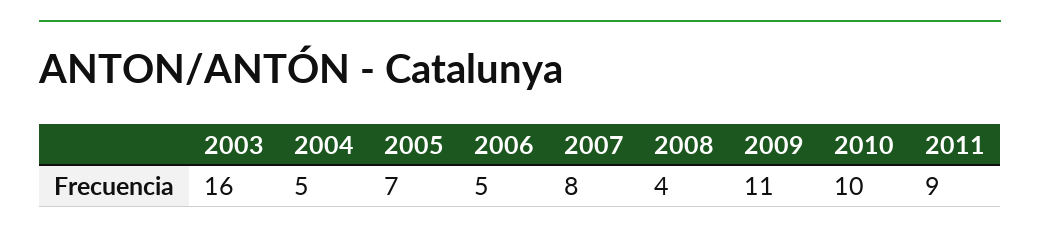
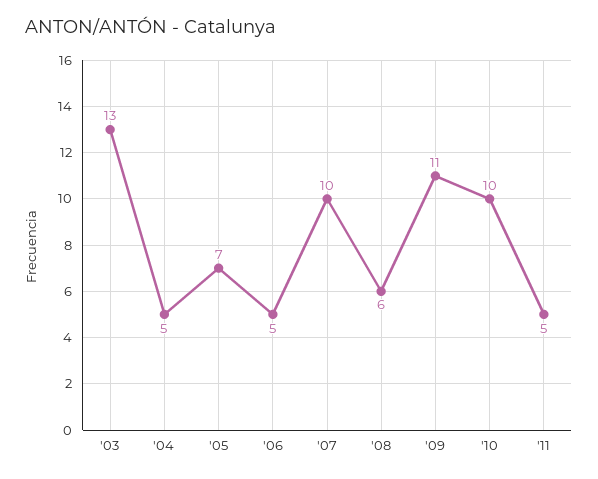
2003: 16 -> 13
2007: 8 -> 10
2008: 4 -> 6
2011: 9 -> 5

